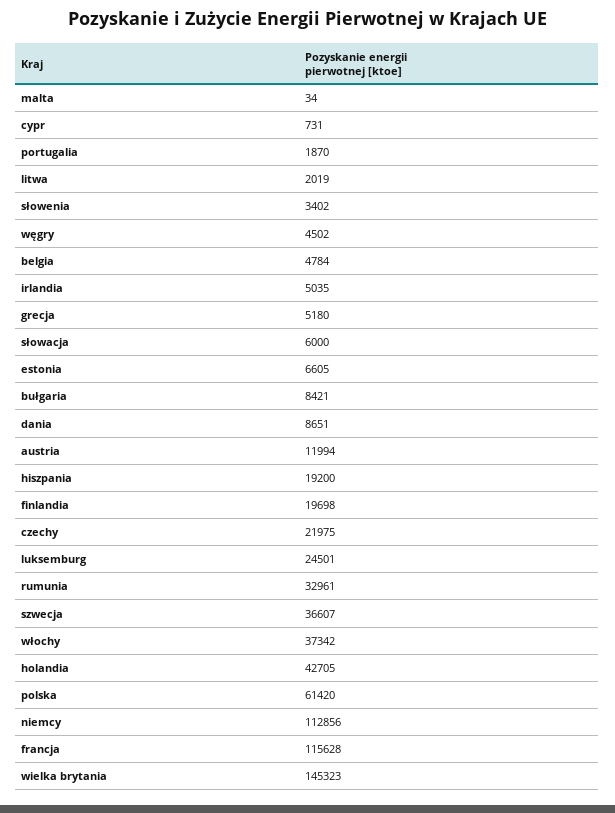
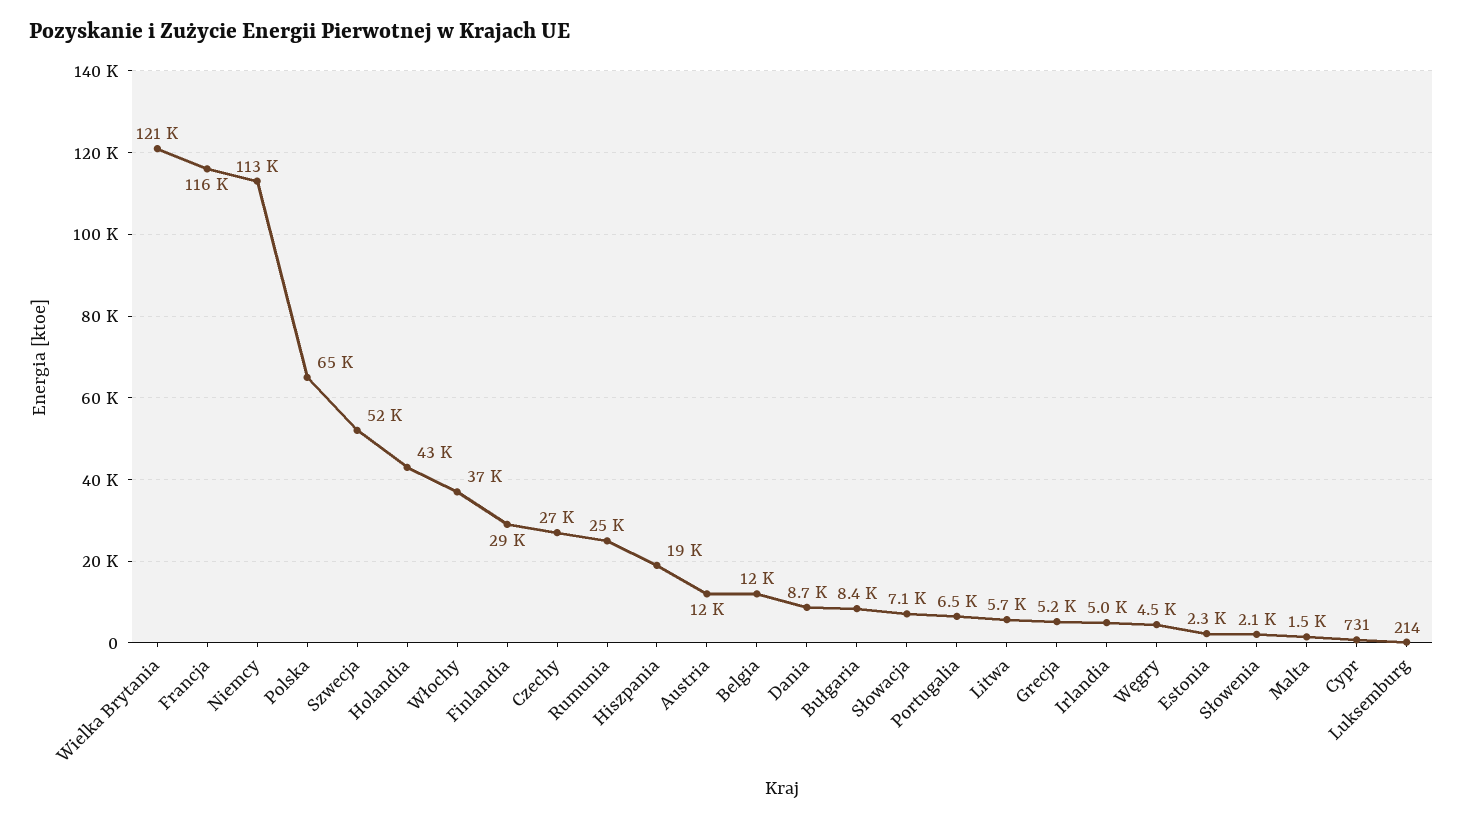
malta: 34 -> 1500
portugalia: 1870 -> 6500
litwa: 2019 -> 5700
słowenia: 3402 -> 2100
belgia: 4784 -> 12000
słowacja: 6000 -> 7100
estonia: 6605 -> 2300
finlandia: 19698 -> 29000
czechy: 21975 -> 27000
luksemburg: 24501 -> 214
rumunia: 32961 -> 25000
szwecja: 36607 -> 52000
polska: 61420 -> 65000
wielka brytania: 145323 -> 121000

